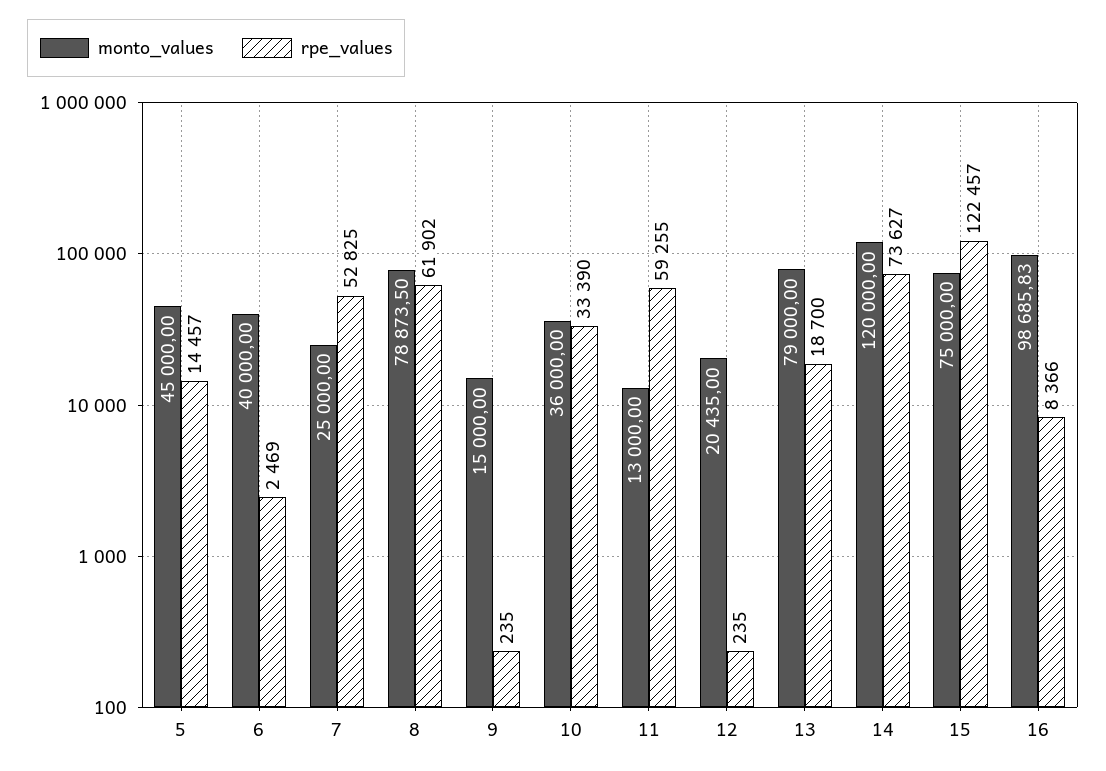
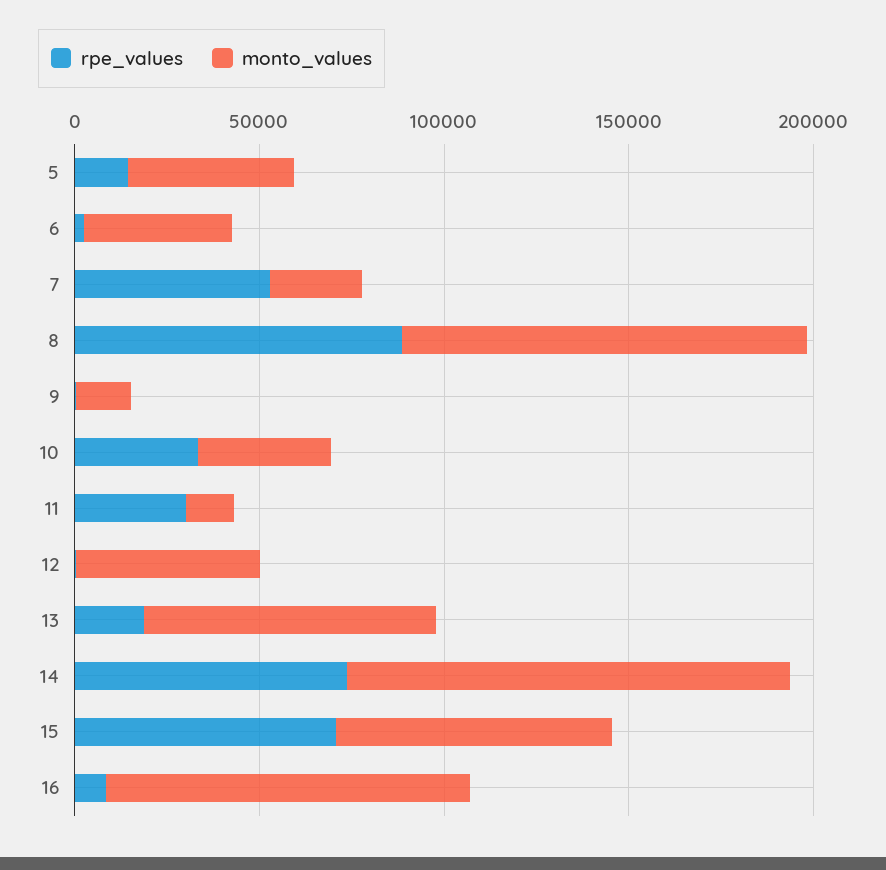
monto_values, 8: 78873.5 -> 110000
rpe_values, 8: 61902 -> 90000
rpe_values, 11: 59255 -> 30000
monto_values, 12: 20435 -> 50000
rpe_values, 15: 122457 -> 70000

